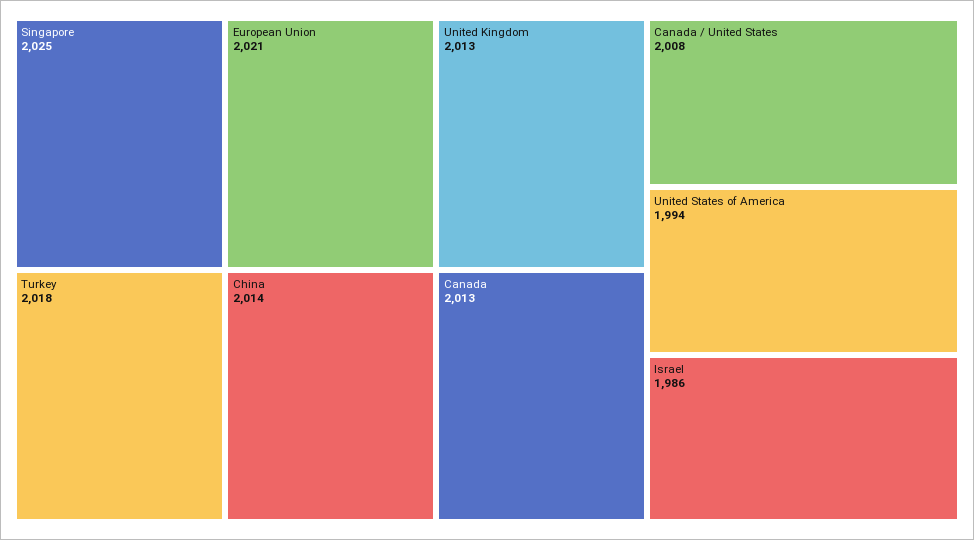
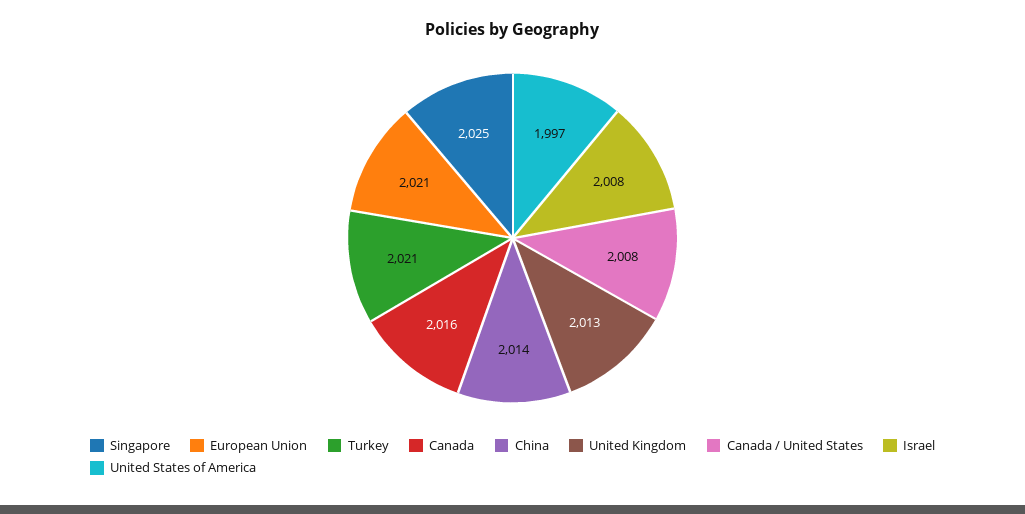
Turkey: 2018 -> 2021
Canada: 2013 -> 2016
United States of America: 1994 -> 1997
Israel: 1986 -> 2008

